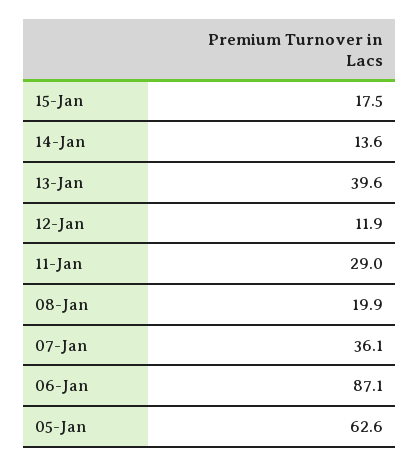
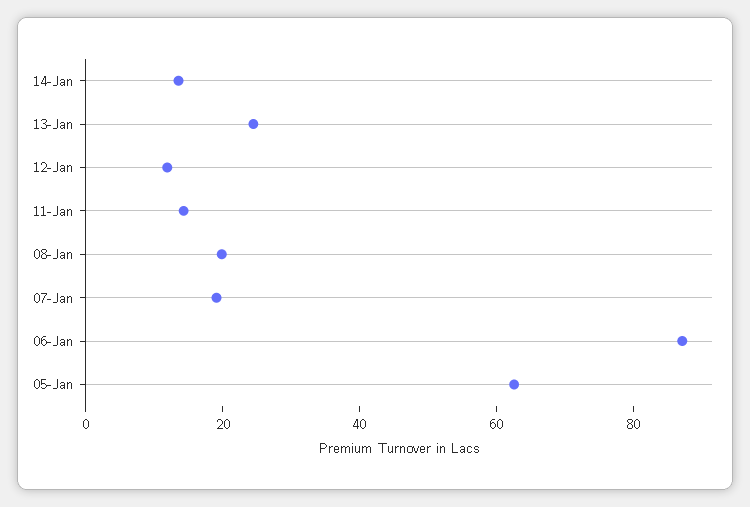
15-Jan: 17.5 -> none
13-Jan: 39.6 -> 25
11-Jan: 29 -> 15
07-Jan: 36.1 -> 20

